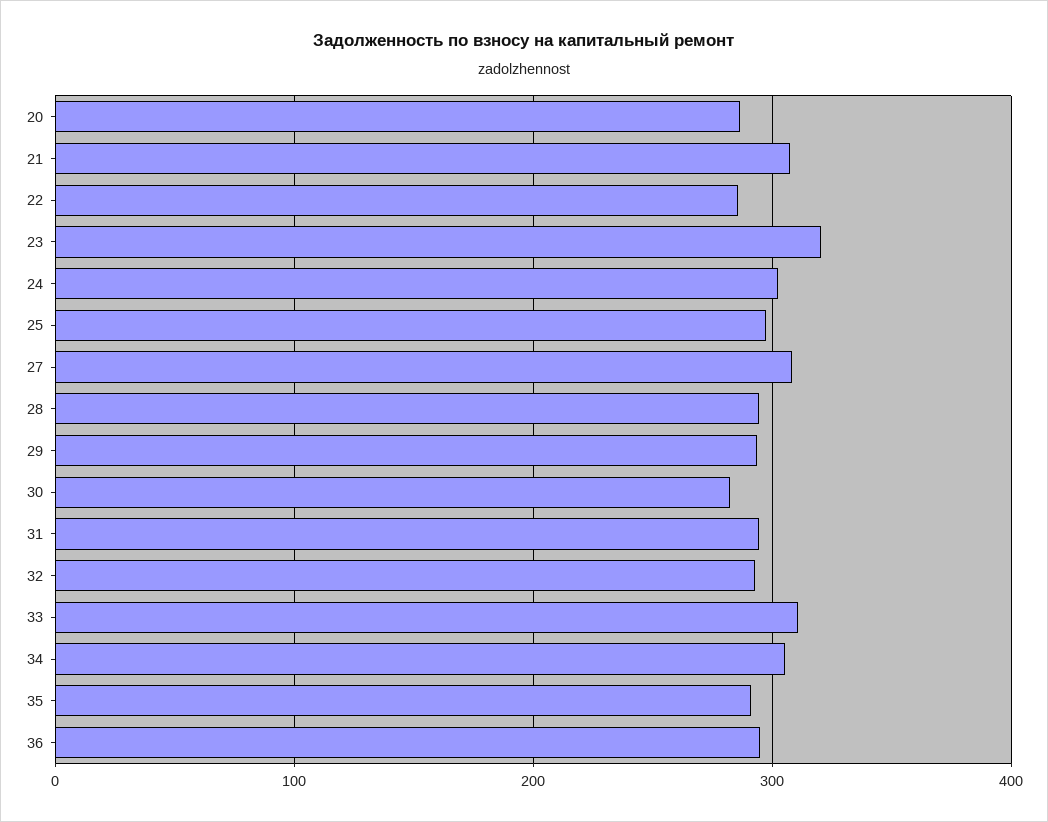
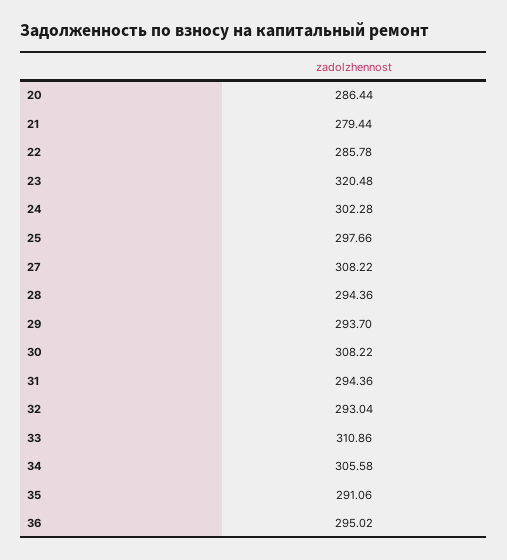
21: 310 -> 279.44
30: 280 -> 308.22

